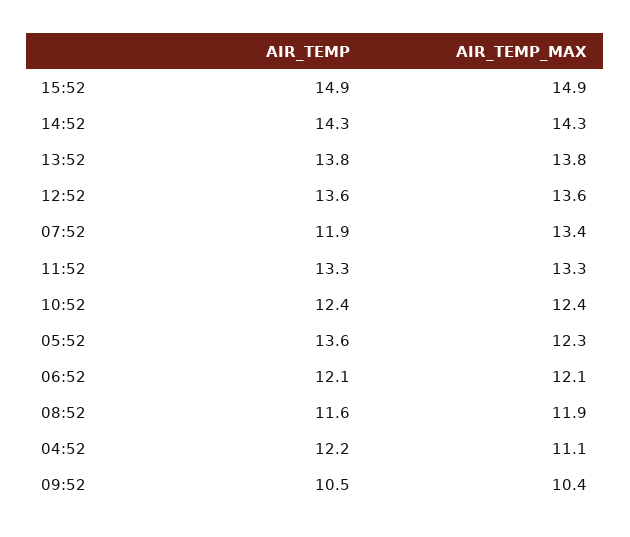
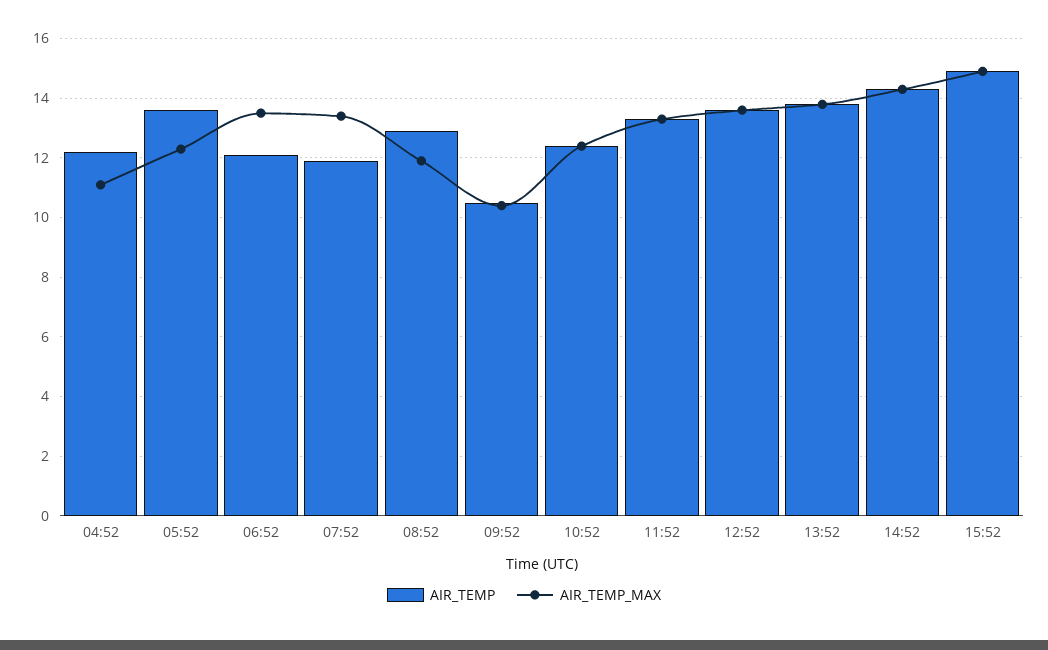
AIR_TEMP_MAX, 06:52: 12.1 -> 13.5
AIR_TEMP, 08:52: 11.6 -> 13

